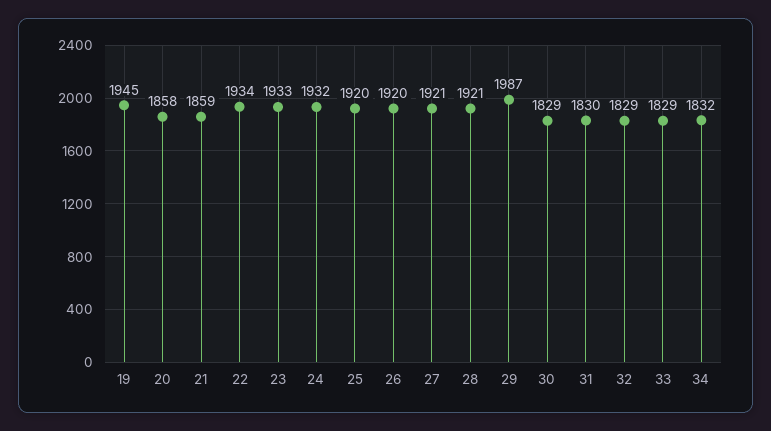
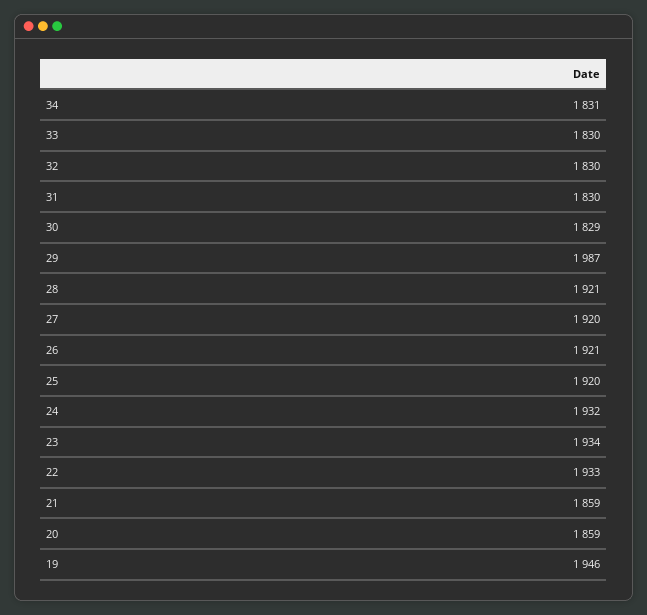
19: 1945 -> 1946
20: 1858 -> 1859
22: 1934 -> 1933
23: 1933 -> 1934
26: 1920 -> 1921
27: 1921 -> 1920
32: 1829 -> 1830
33: 1829 -> 1830
34: 1832 -> 1831

